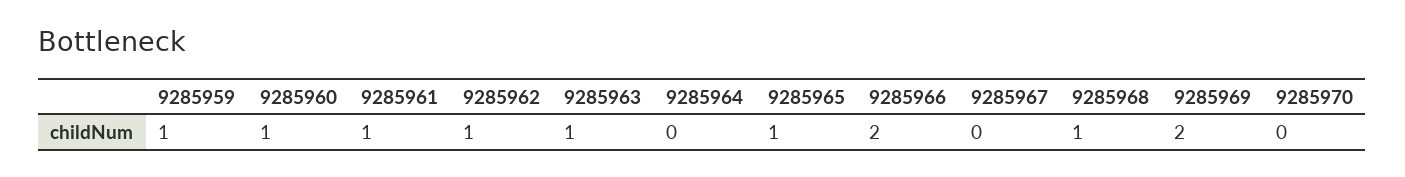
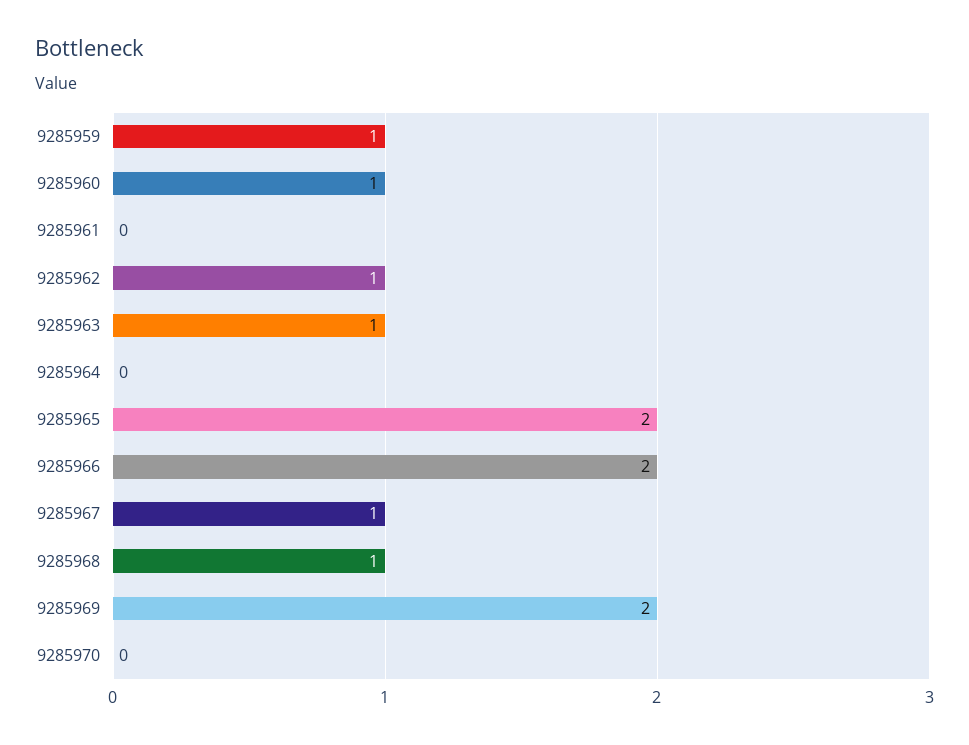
9285961: 1 -> 0
9285965: 1 -> 2
9285967: 0 -> 1

